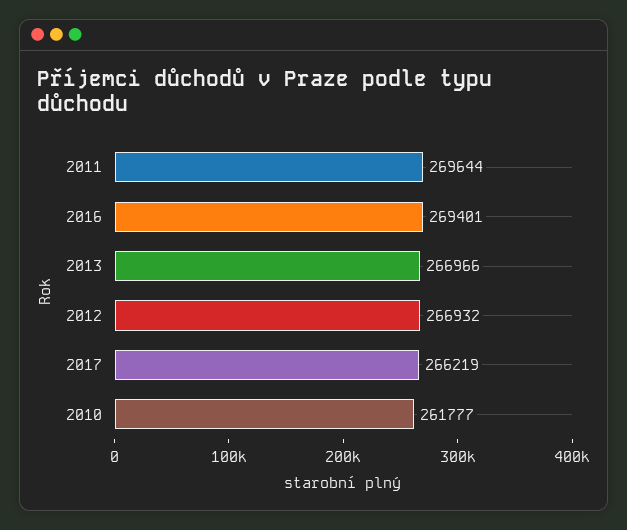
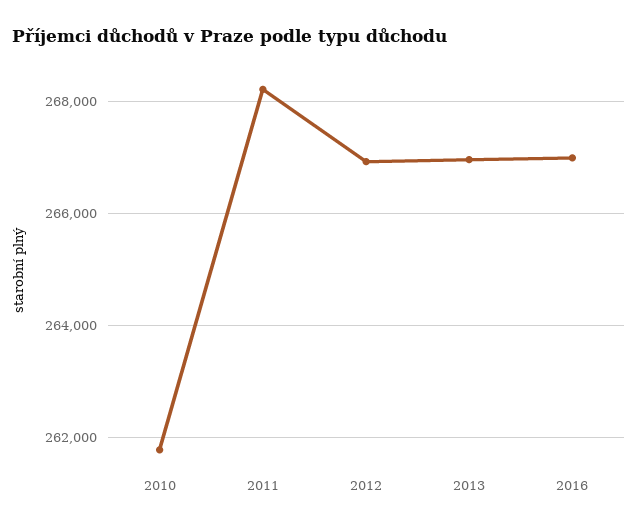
2011: 269644 -> 268200
2016: 269401 -> 267000
2017: 266219 -> none

